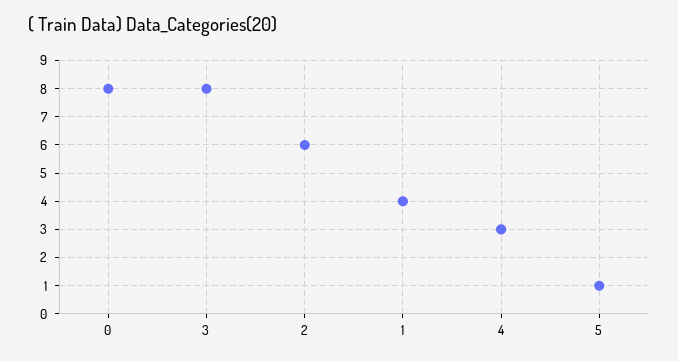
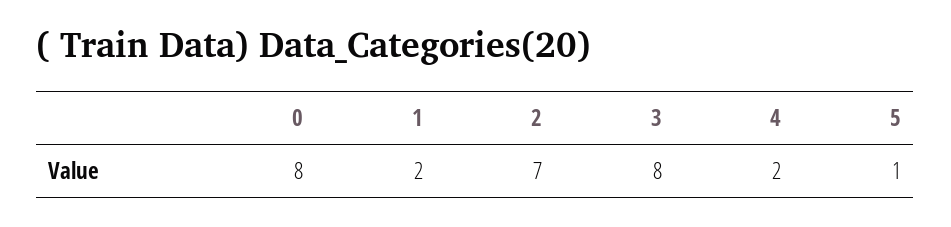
2: 6 -> 7
1: 4 -> 2
4: 3 -> 2

